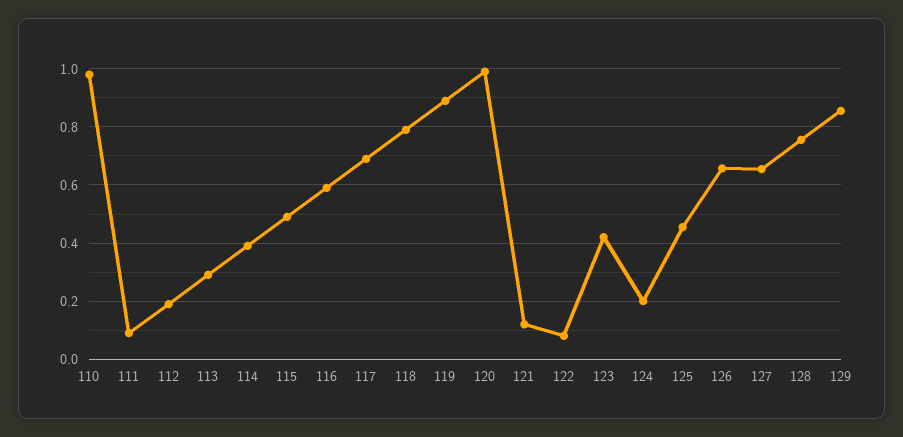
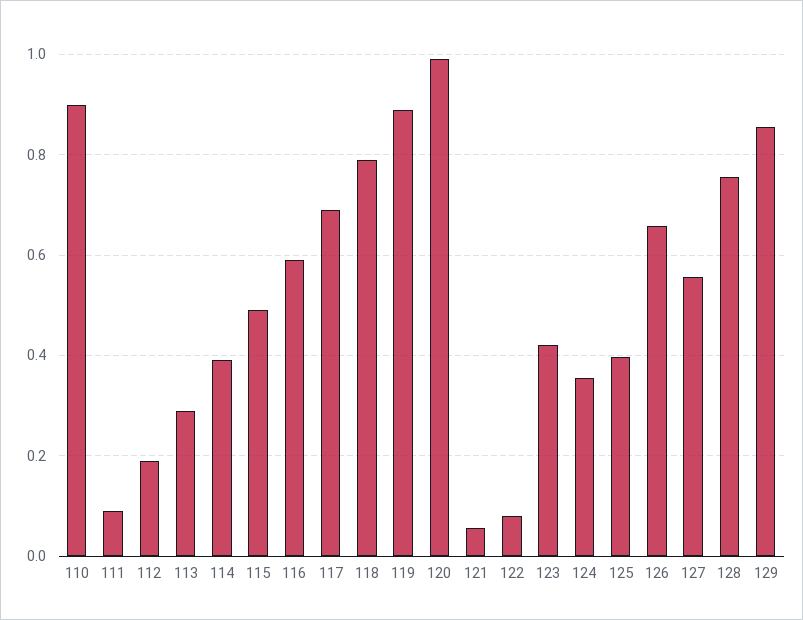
110: 0.975 -> 0.9
121: 0.125 -> 0.06
124: 0.2 -> 0.36
125: 0.45 -> 0.4
127: 0.65 -> 0.56

